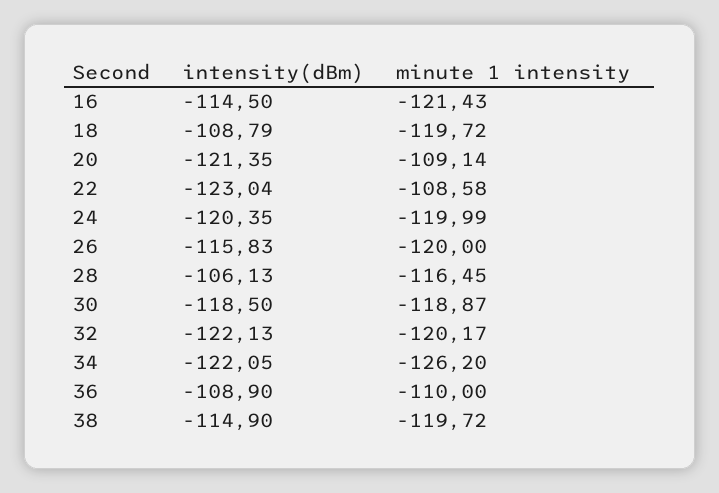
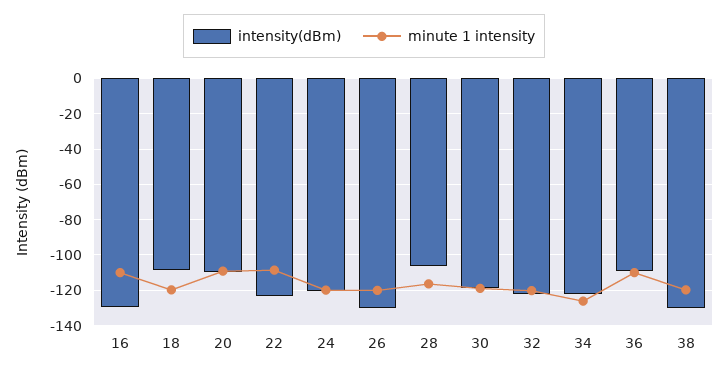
intensity(dBm), 16: -114.5 -> -130
minute 1 intensity, 16: -121.43 -> -110
intensity(dBm), 20: -121.35 -> -110
intensity(dBm), 26: -115.83 -> -130
intensity(dBm), 38: -114.9 -> -130

